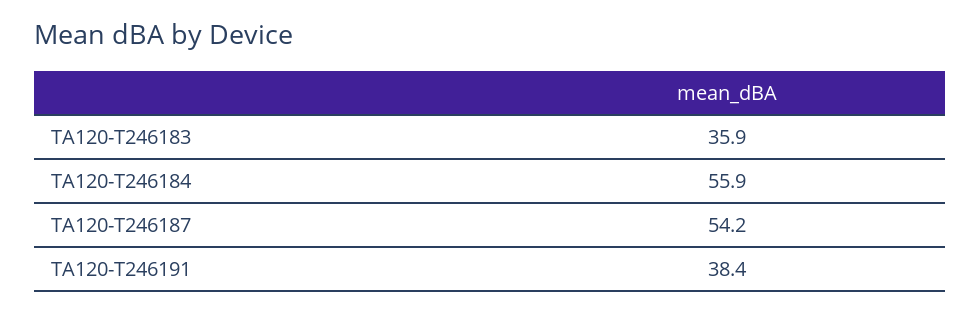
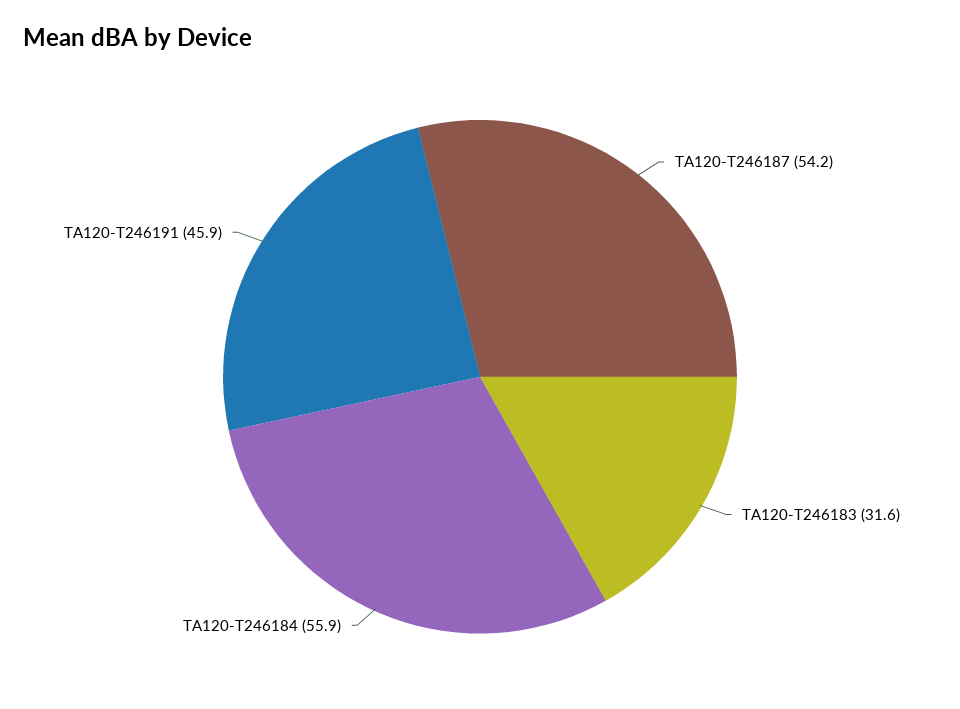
TA120-T246183: 35.9 -> 31.6
TA120-T246191: 38.4 -> 45.9

